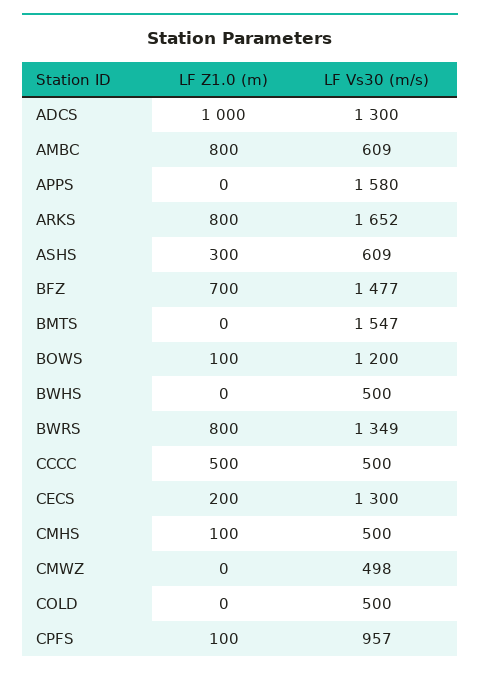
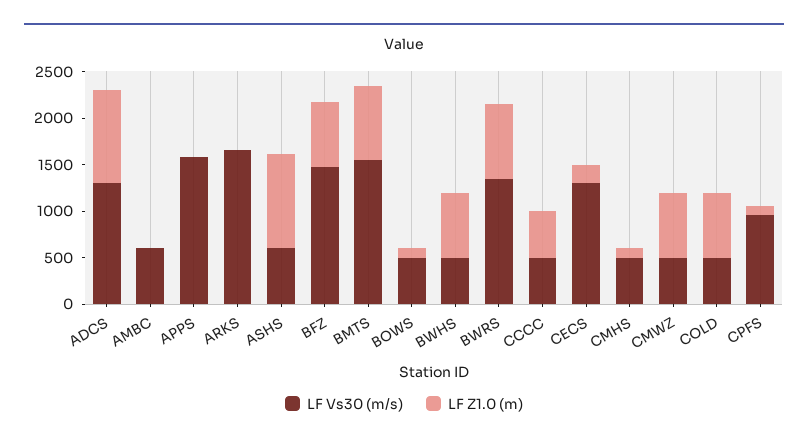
LF Z1.0 (m), AMBC: 800 -> 0
LF Z1.0 (m), ARKS: 800 -> 0
LF Z1.0 (m), ASHS: 300 -> 1000
LF Z1.0 (m), BMTS: 0 -> 800
LF Vs30 (m/s), BOWS: 1200 -> 500
LF Z1.0 (m), BWHS: 0 -> 700
LF Z1.0 (m), CMWZ: 0 -> 700
LF Z1.0 (m), COLD: 0 -> 700

